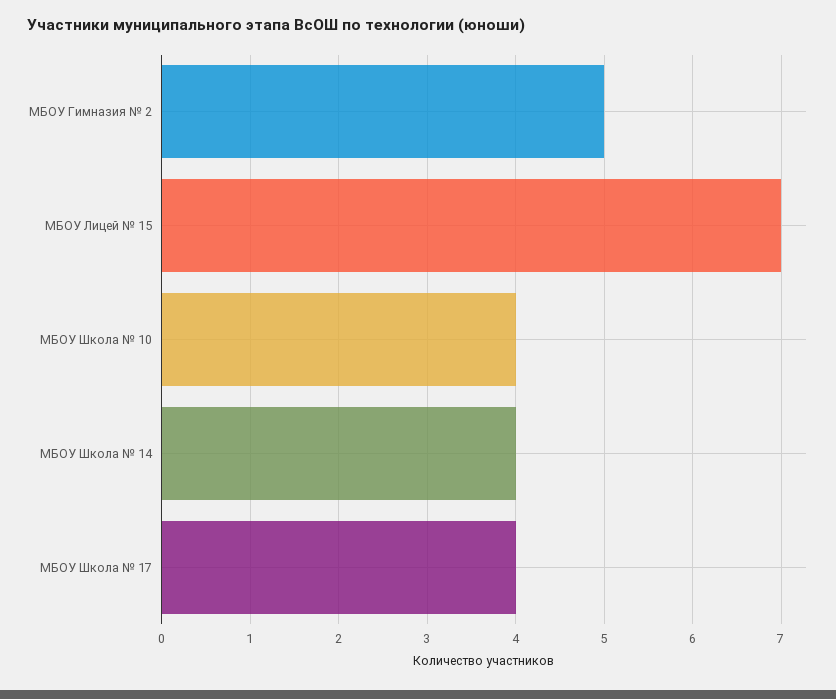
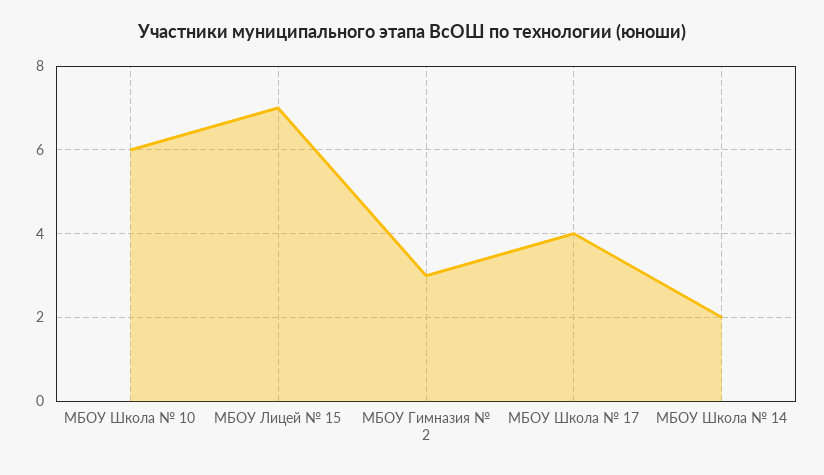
МБОУ Гимназия № 2: 5 -> 3
МБОУ Школа № 10: 4 -> 6
МБОУ Школа № 14: 4 -> 2

